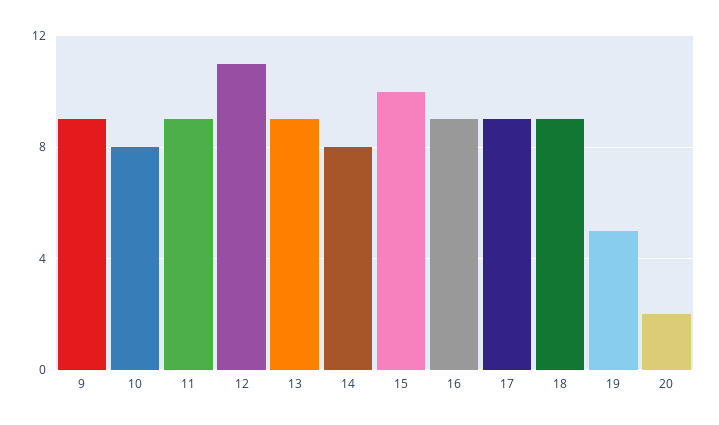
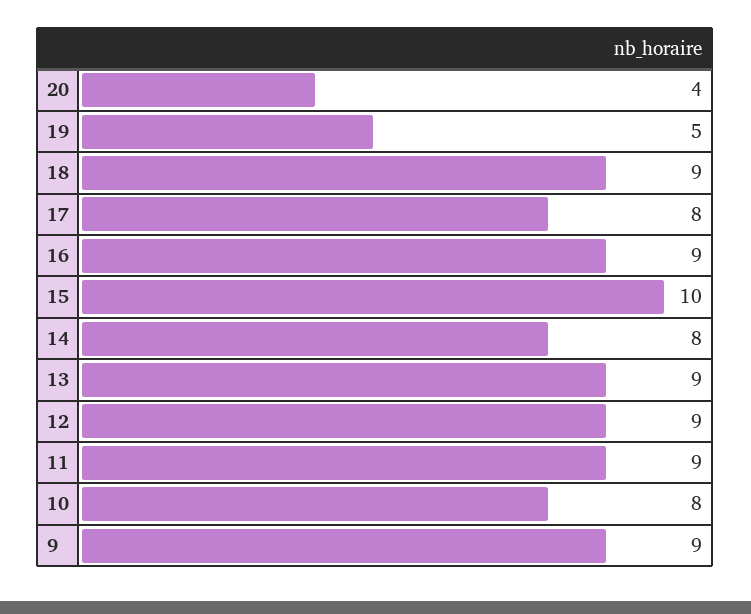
12: 11 -> 9
17: 9 -> 8
20: 2 -> 4

